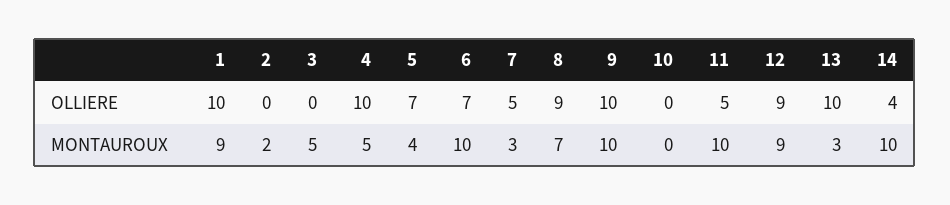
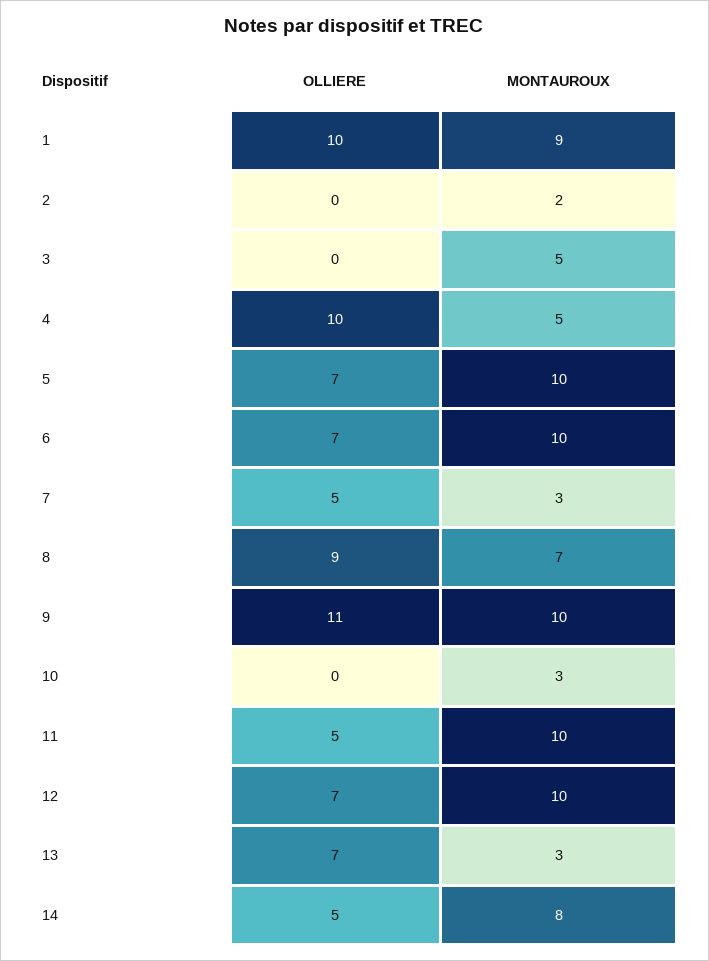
9, OLLIERE: 10 -> 11
12, OLLIERE: 9 -> 7
13, OLLIERE: 10 -> 7
14, OLLIERE: 4 -> 5
5, MONTAUROUX: 4 -> 10
10, MONTAUROUX: 0 -> 3
12, MONTAUROUX: 9 -> 10
14, MONTAUROUX: 10 -> 8

